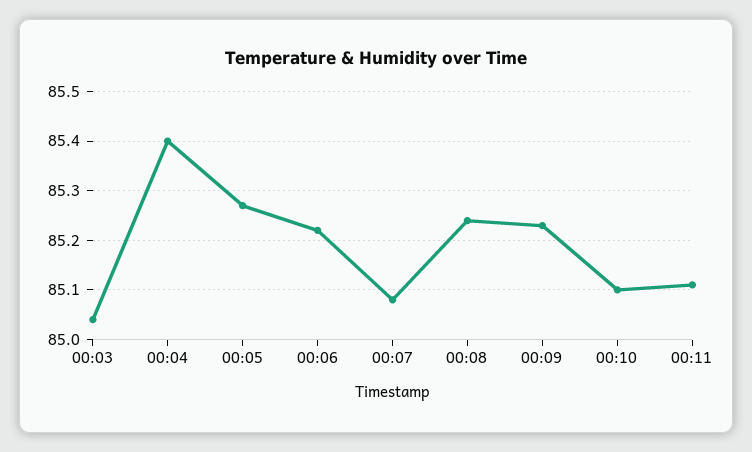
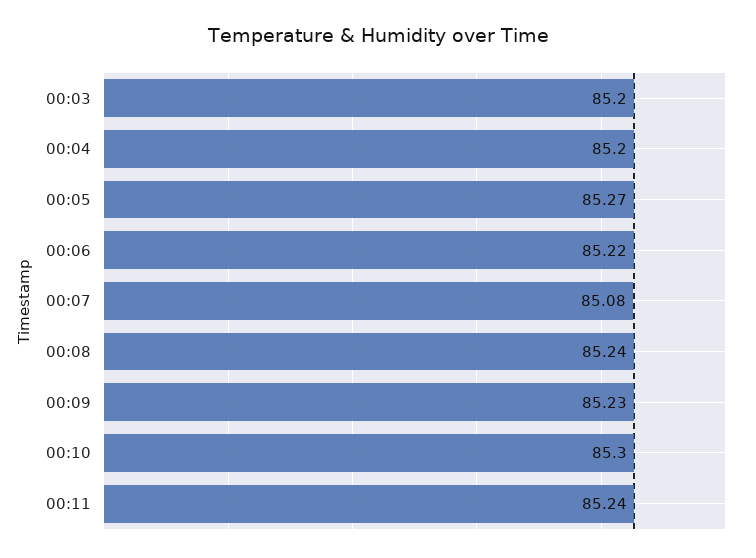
00:03: 85.05 -> 85.2
00:04: 85.4 -> 85.2
00:10: 85.1 -> 85.3
00:11: 85.1 -> 85.24

